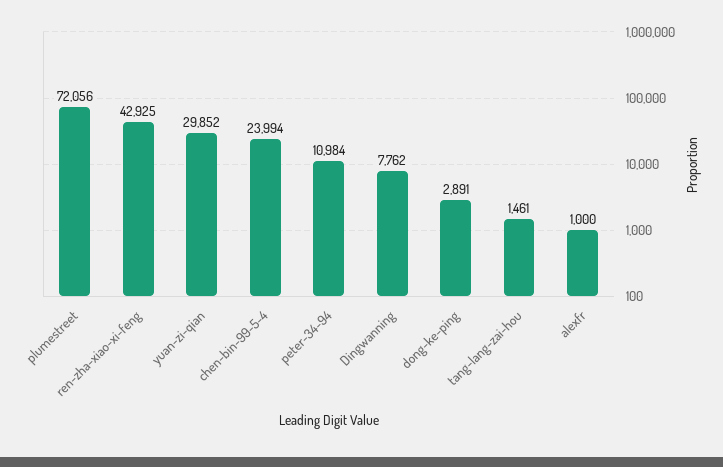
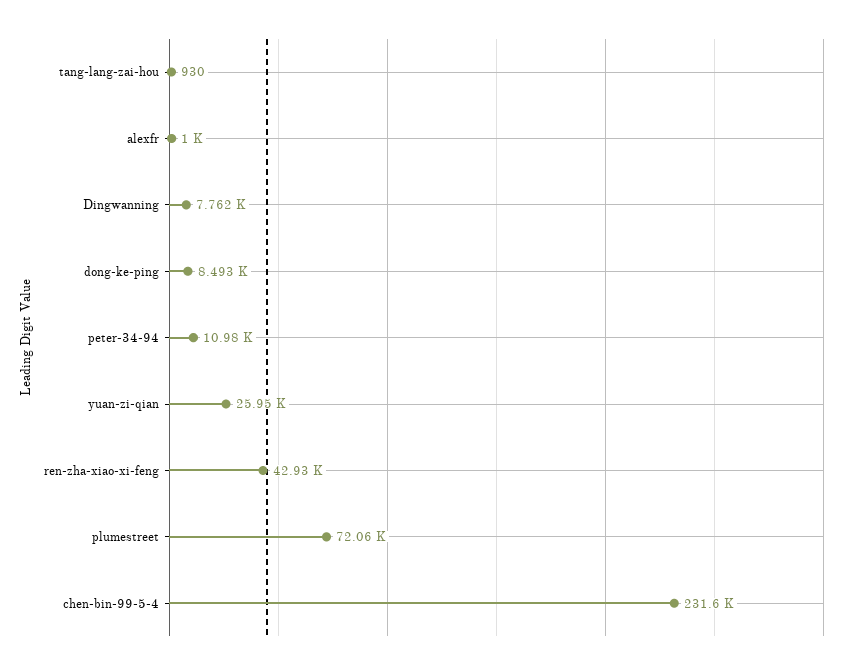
yuan-zi-qian: 29852 -> 25950
chen-bin-99-5-4: 23994 -> 231600
dong-ke-ping: 2891 -> 8493
tang-lang-zai-hou: 1461 -> 930

